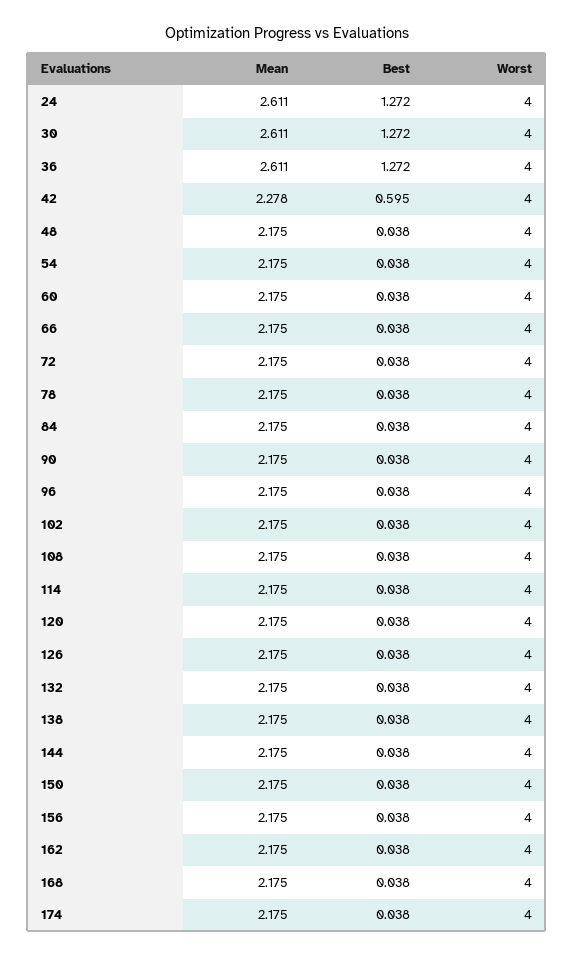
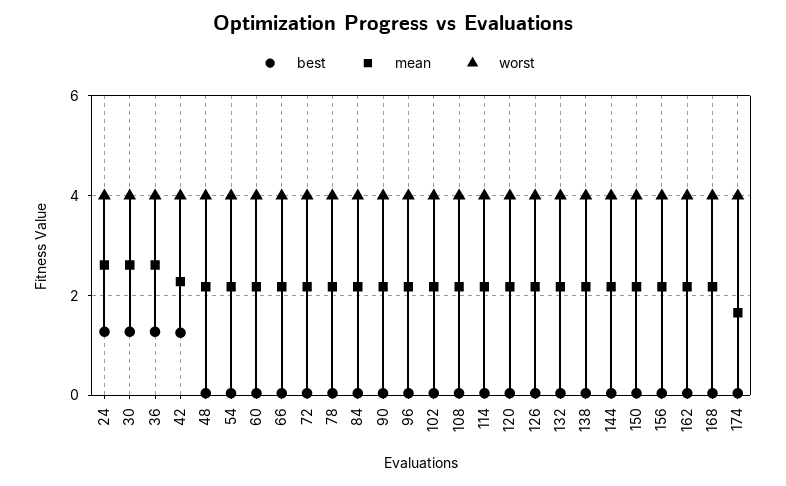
Best, 42: 0.595 -> 1.2
Mean, 174: 2.175 -> 1.6

